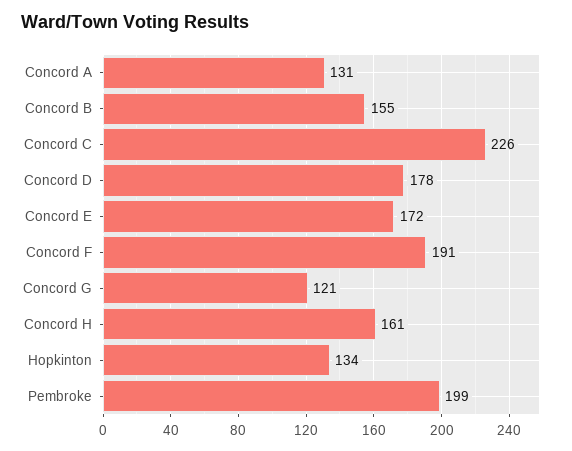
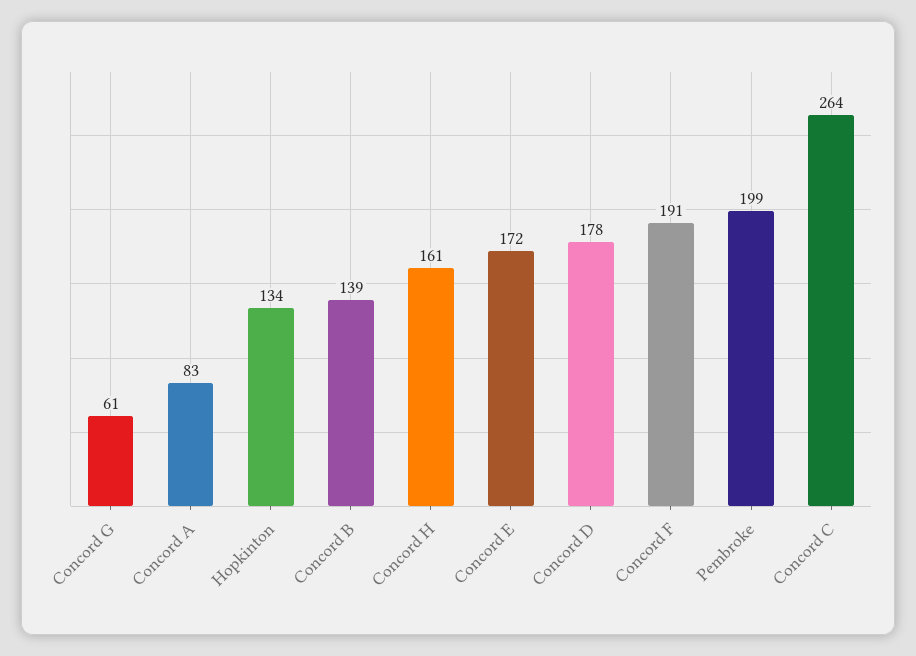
Concord A: 131 -> 83
Concord B: 155 -> 139
Concord C: 226 -> 264
Concord G: 121 -> 61

